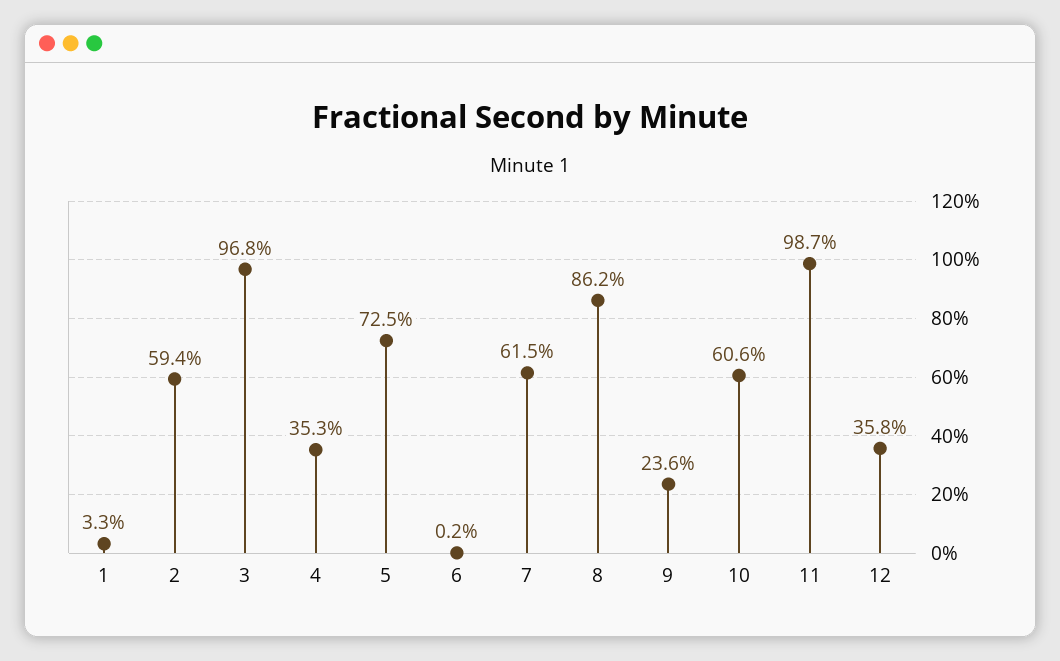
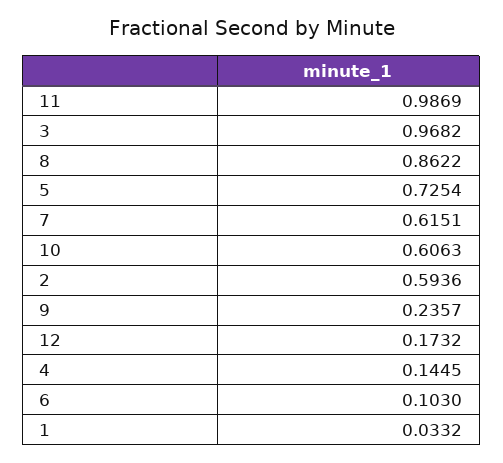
4: 0.353 -> 0.1445
6: 0.002 -> 0.103
12: 0.358 -> 0.1732

